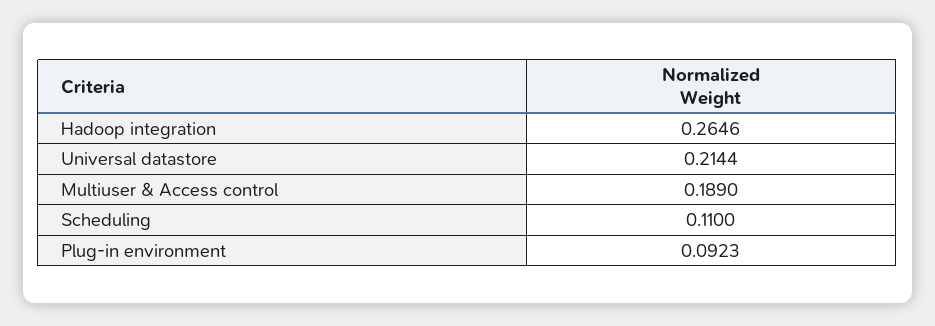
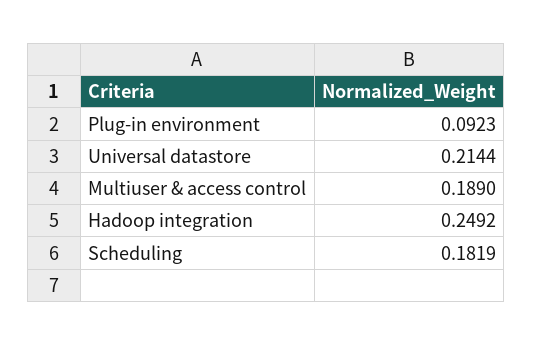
Hadoop integration: 0.2646 -> 0.2492
Scheduling: 0.11 -> 0.1819

